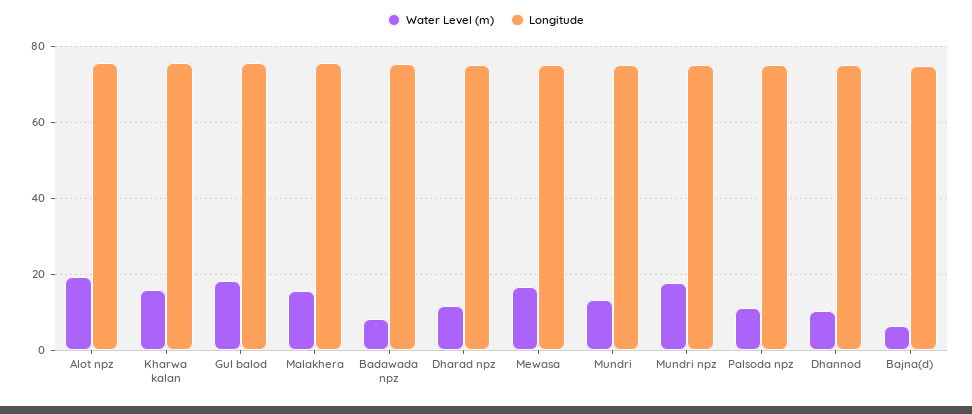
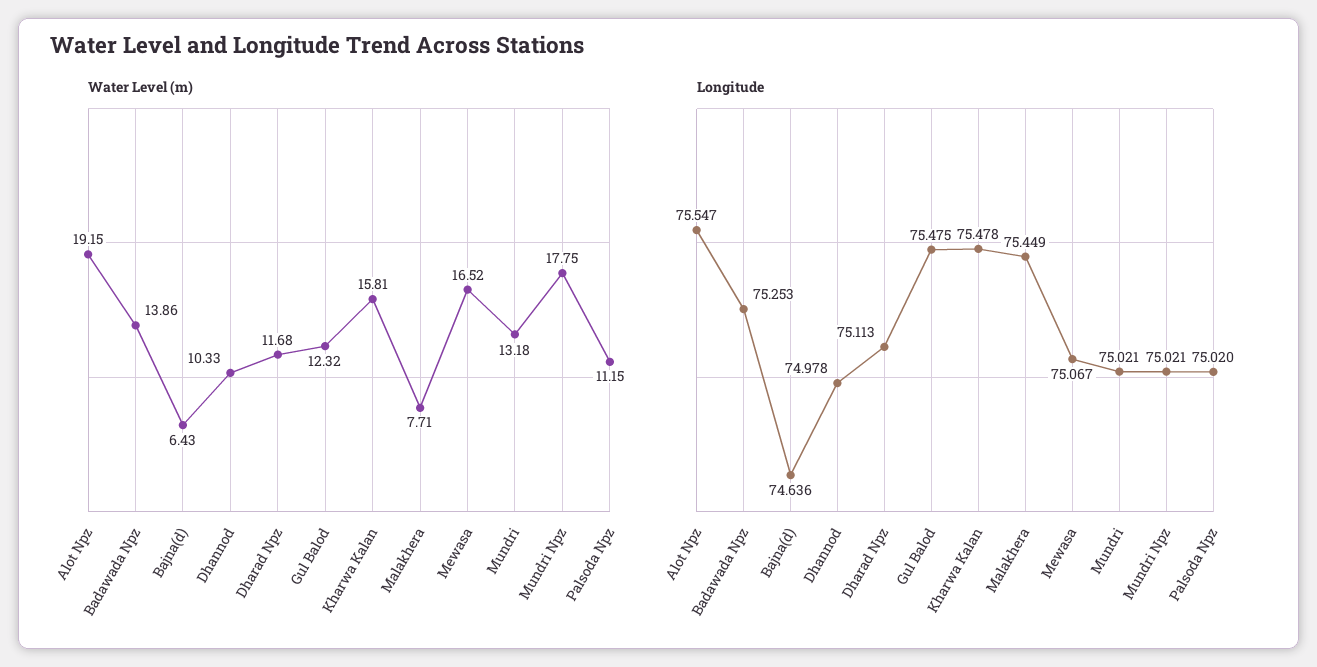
Water Level (m), Gul balod: 18 -> 12.32
Water Level (m), Malakhera: 16 -> 7.71
Water Level (m), Badawada npz: 8 -> 13.86

